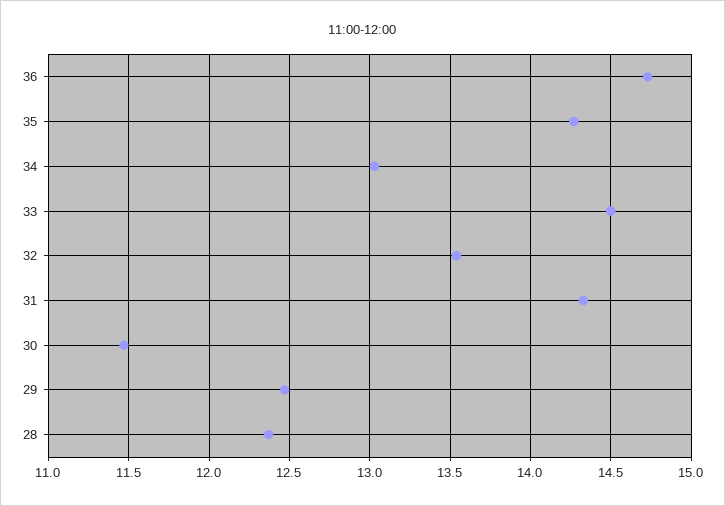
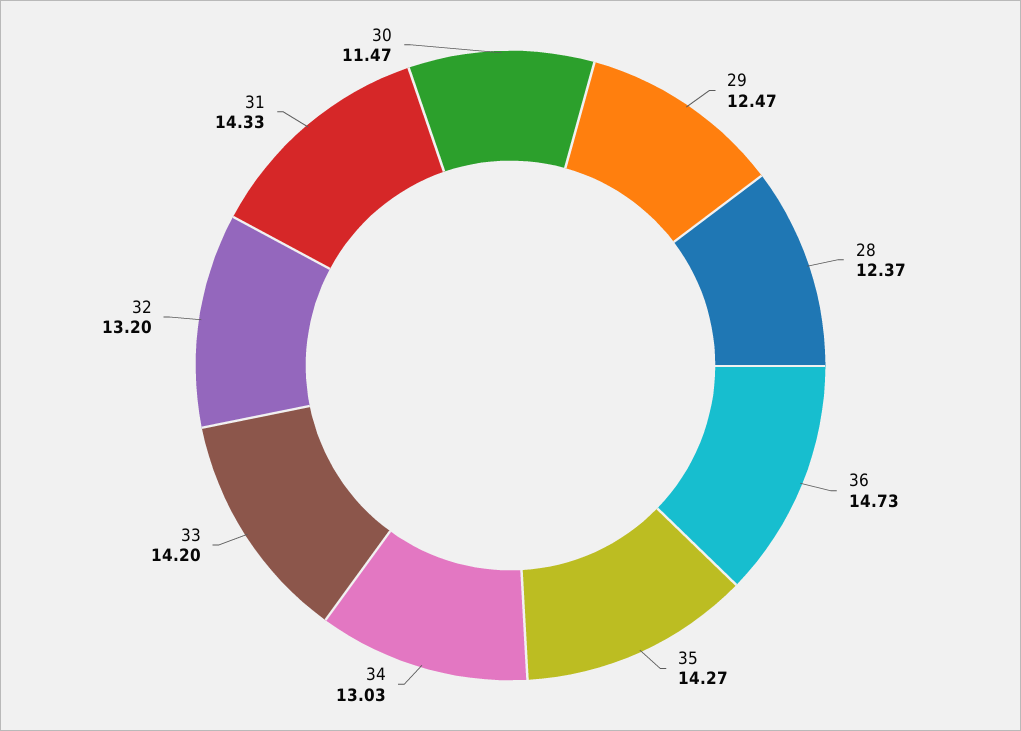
33: 14.5 -> 14.2
32: 13.55 -> 13.2

